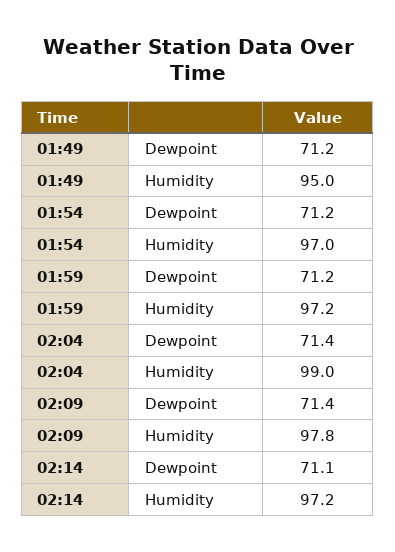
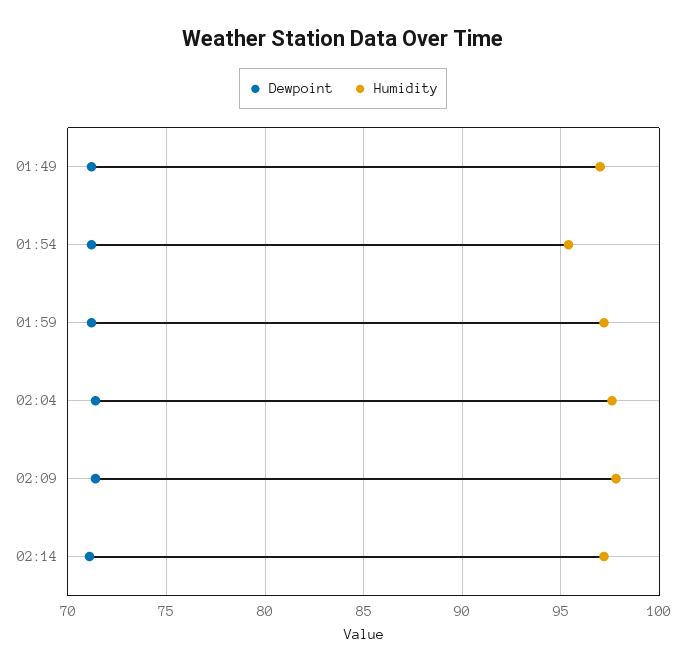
Humidity, 01:49: 95 -> 97
Humidity, 01:54: 97 -> 95.5
Humidity, 02:04: 99 -> 97.5

